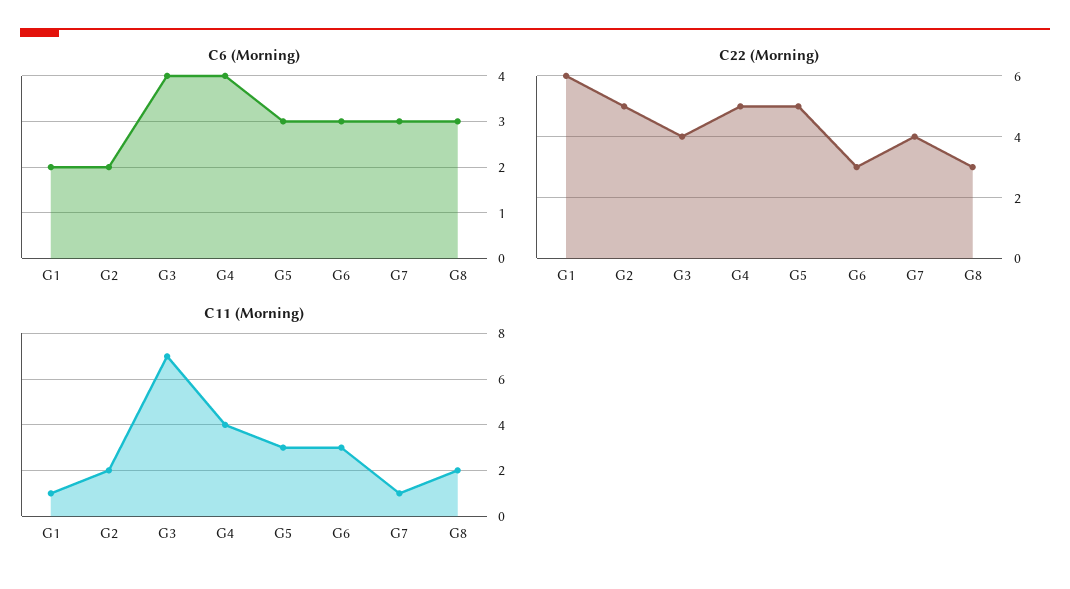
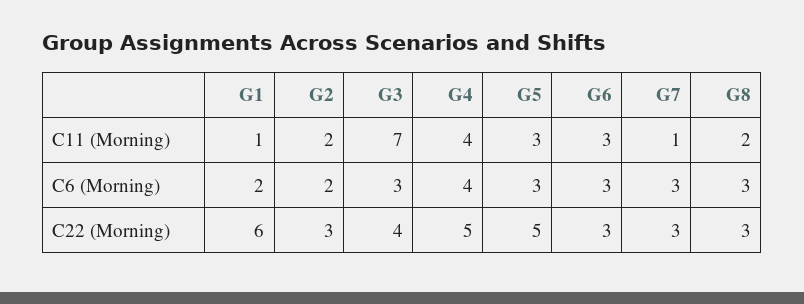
C6 (Morning), G3: 4 -> 3
C22 (Morning), G2: 5 -> 3
C22 (Morning), G7: 4 -> 3

